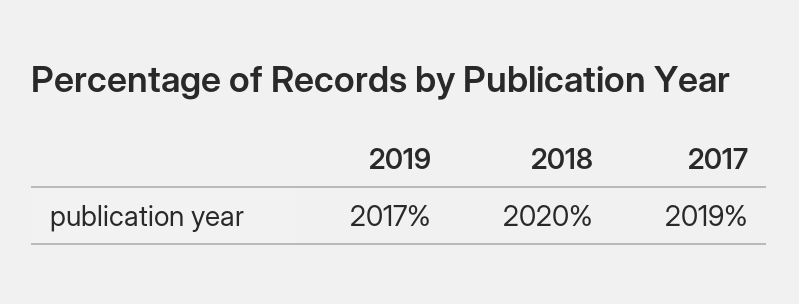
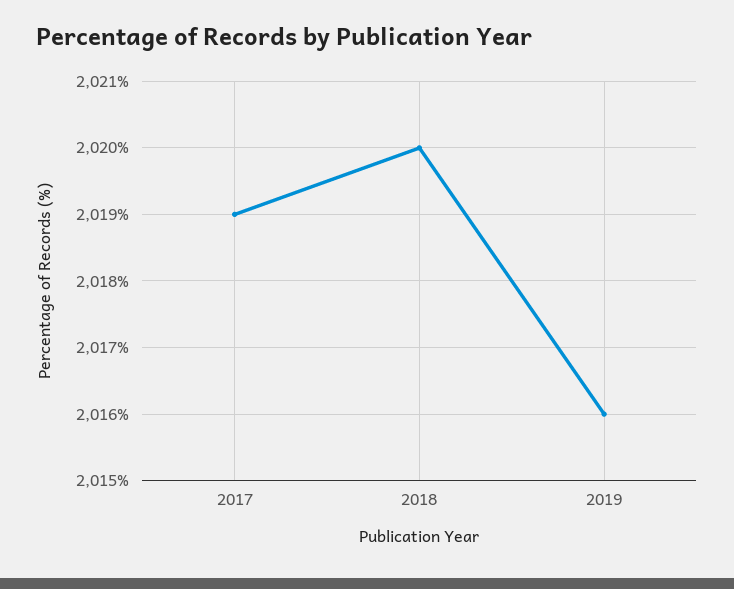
2019: 2017 -> 2016

